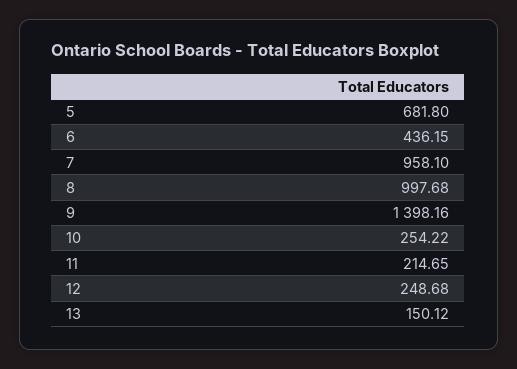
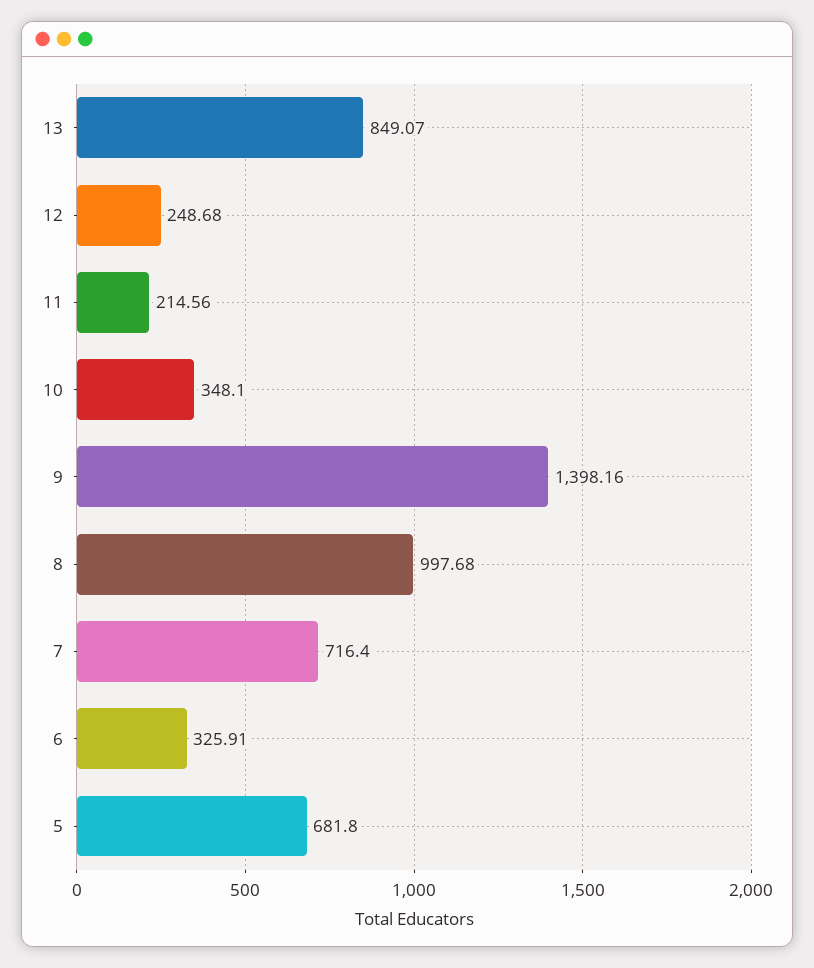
6: 436.15 -> 325.91
7: 958.1 -> 716.4
10: 254.22 -> 348.1
11: 214.65 -> 214.56
13: 150.12 -> 849.07

